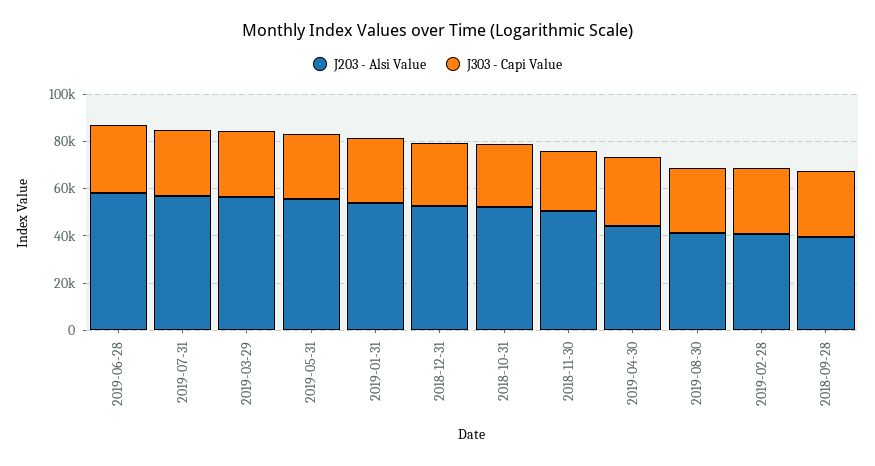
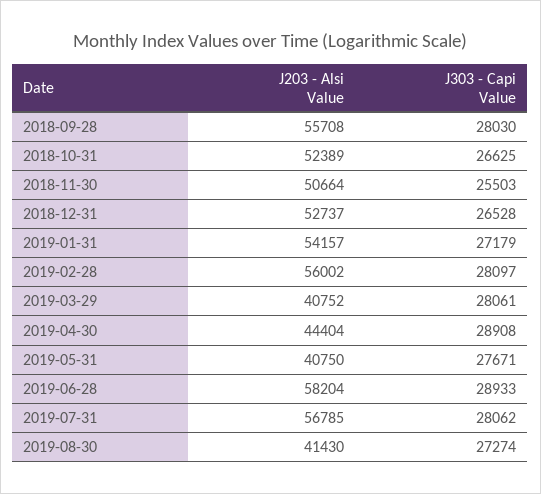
J203 - Alsi Value, 2019-03-29: 55000 -> 40752
J203 - Alsi Value, 2019-05-31: 55000 -> 40750
J203 - Alsi Value, 2019-02-28: 40000 -> 56002
J203 - Alsi Value, 2018-09-28: 40000 -> 55708

